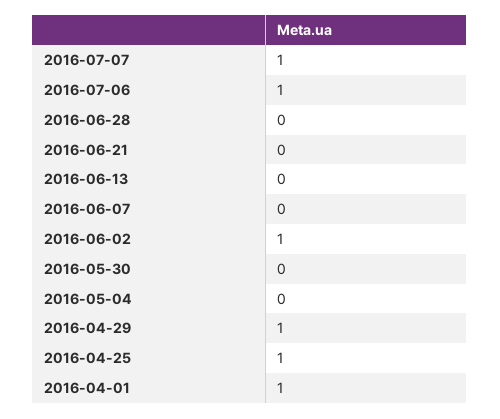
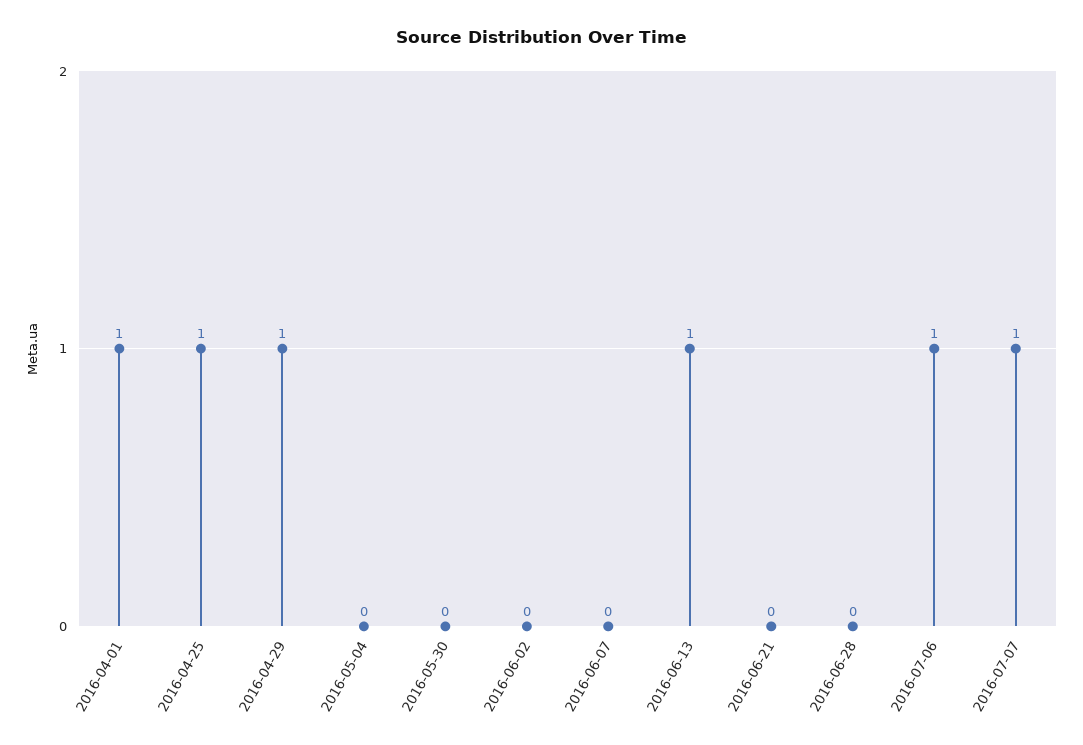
2016-06-13: 0 -> 1
2016-06-02: 1 -> 0

